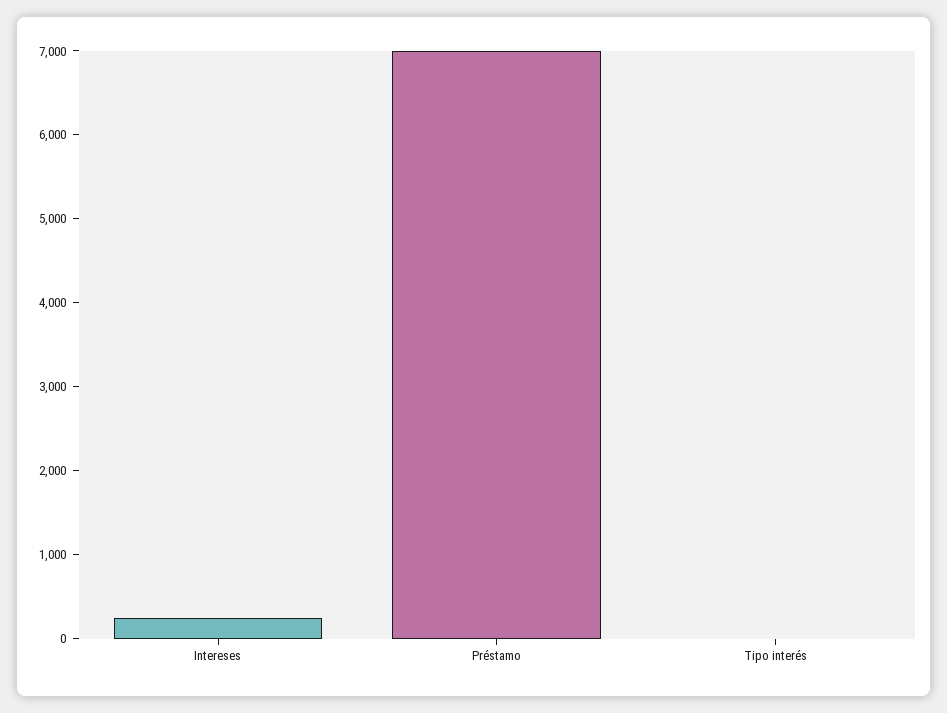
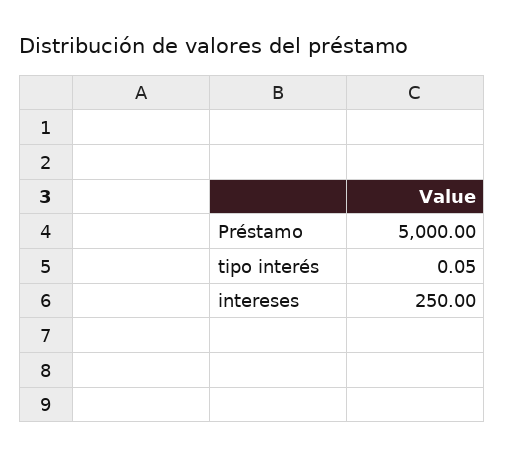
Préstamo: 7000 -> 5000

